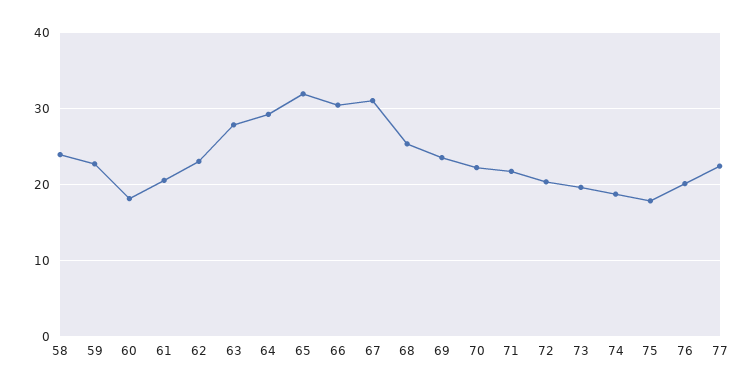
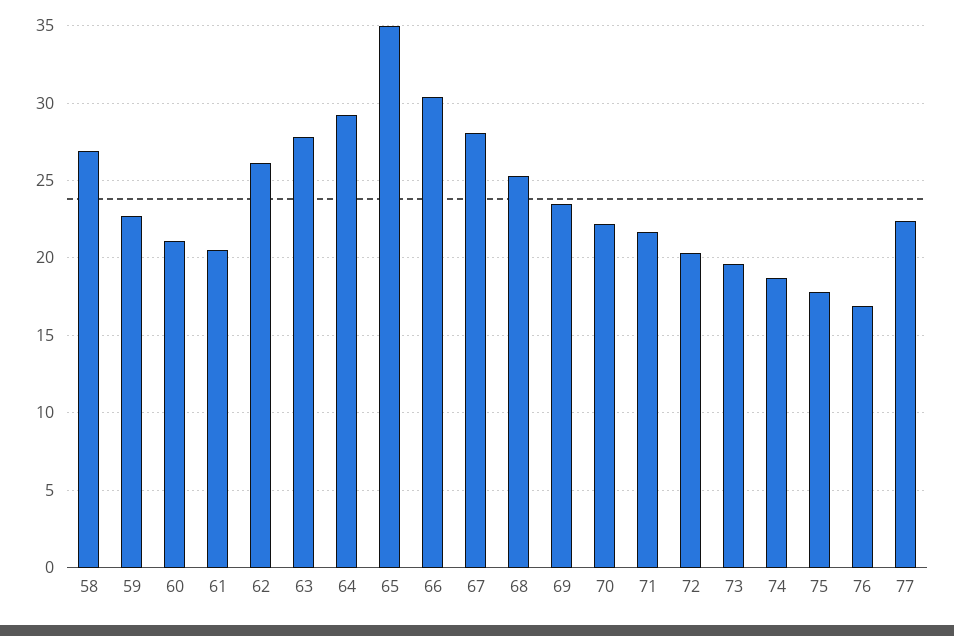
58: 24 -> 27
60: 18 -> 21
62: 23 -> 26
65: 32 -> 35
67: 31 -> 28
76: 20 -> 17

